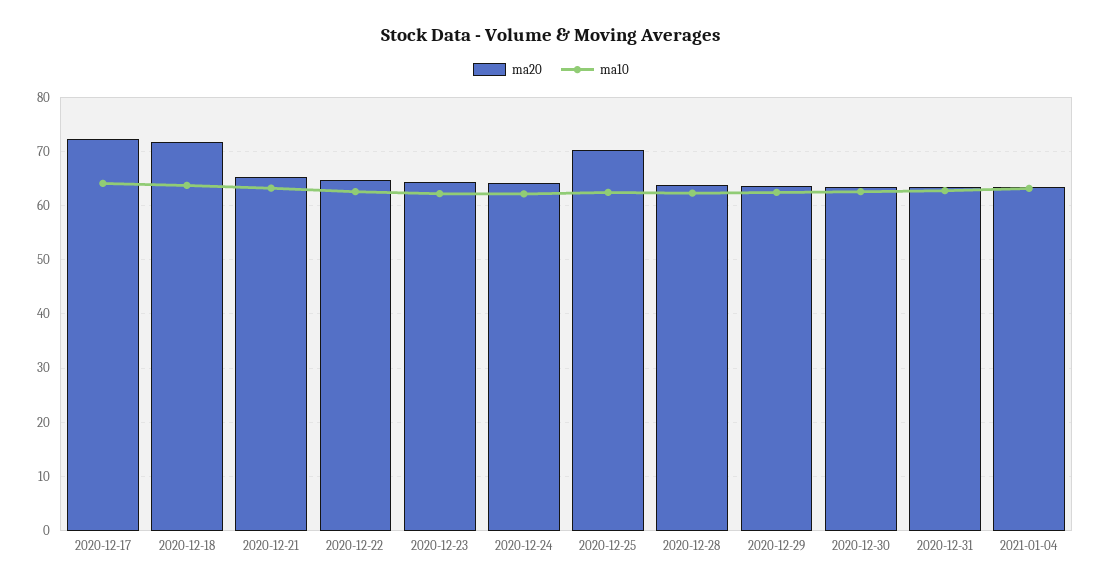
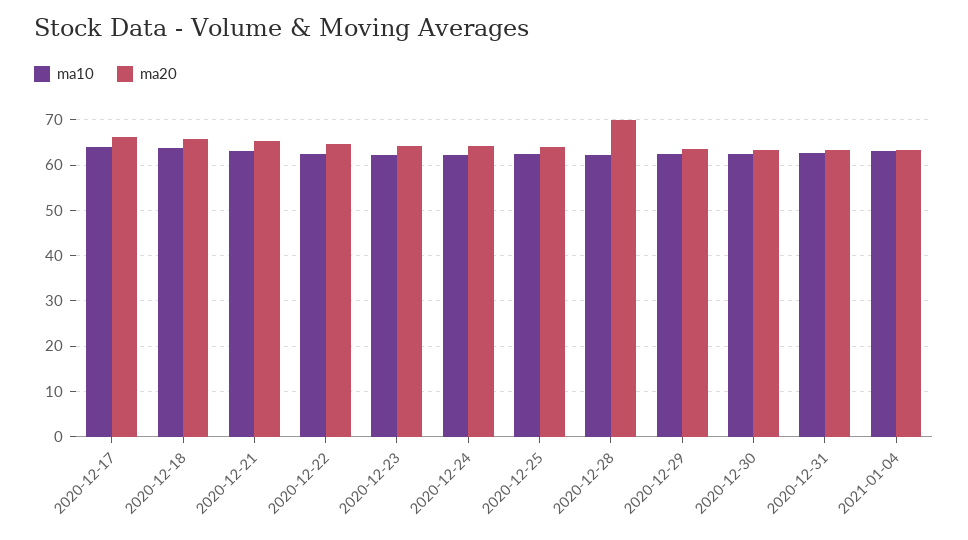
ma20, 2020-12-17: 72 -> 66
ma20, 2020-12-18: 72 -> 66
ma20, 2020-12-25: 70 -> 64
ma20, 2020-12-28: 64 -> 70

